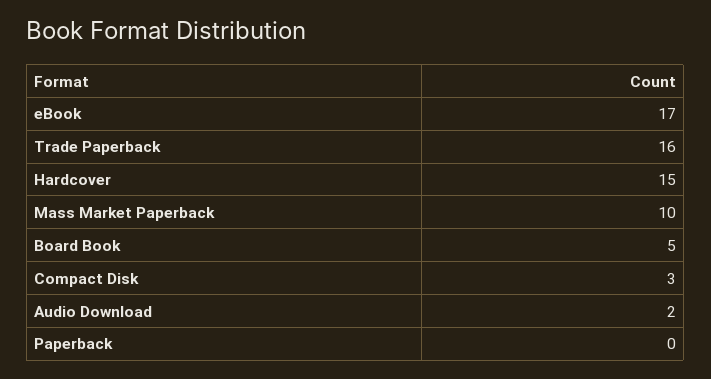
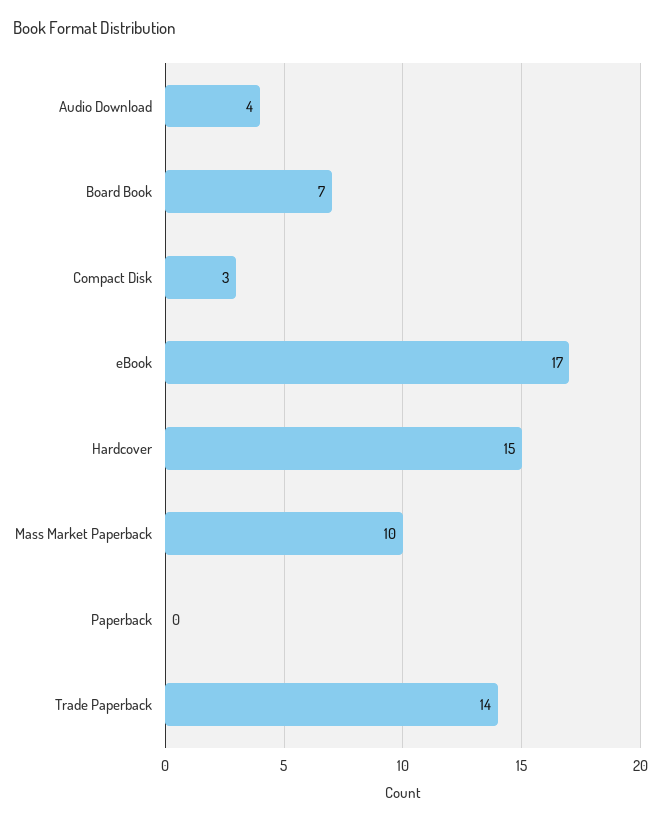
Trade Paperback: 16 -> 14
Board Book: 5 -> 7
Audio Download: 2 -> 4

